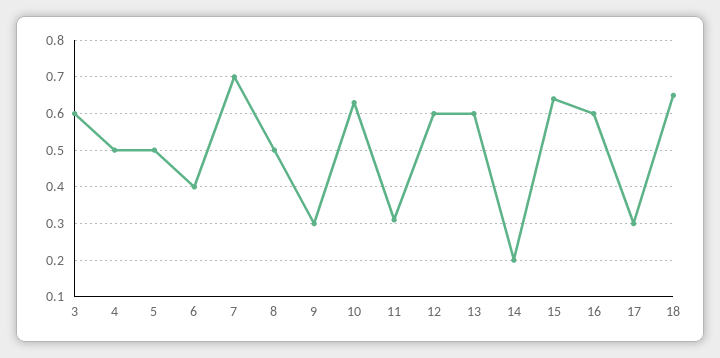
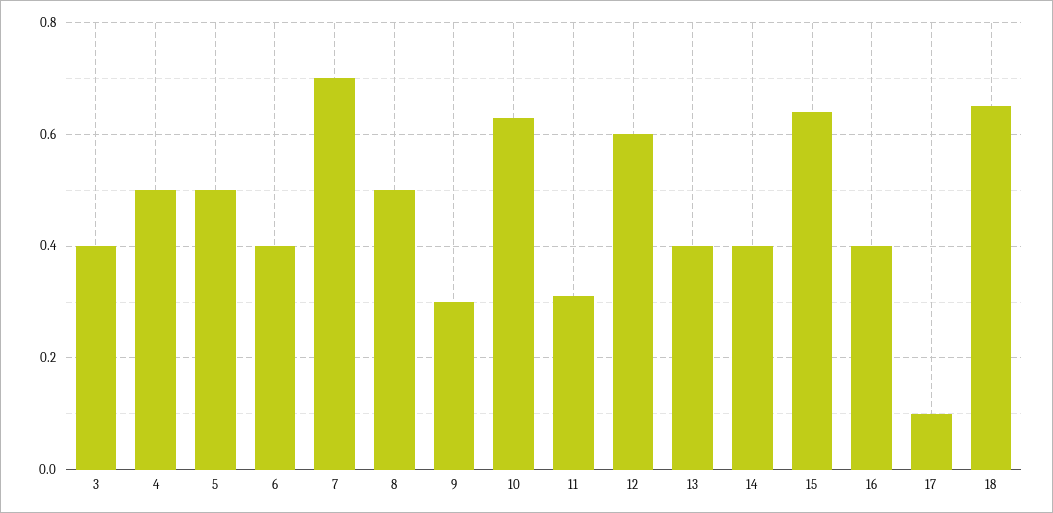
3: 0.6 -> 0.4
13: 0.6 -> 0.4
14: 0.2 -> 0.4
16: 0.6 -> 0.4
17: 0.3 -> 0.1

